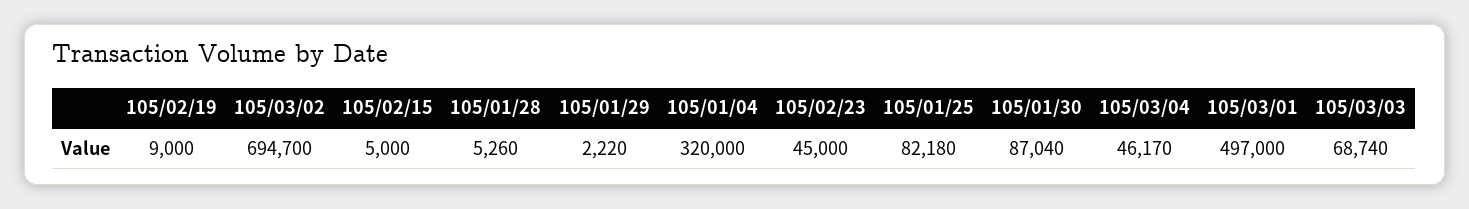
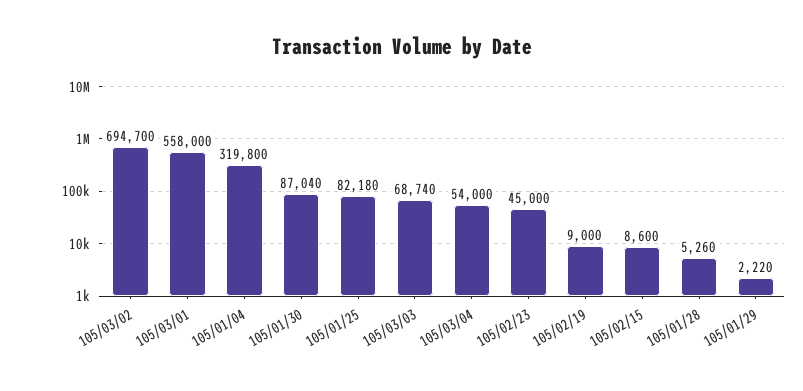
105/02/15: 5000 -> 8600
105/01/04: 320000 -> 319800
105/03/04: 46170 -> 54000
105/03/01: 497000 -> 558000

